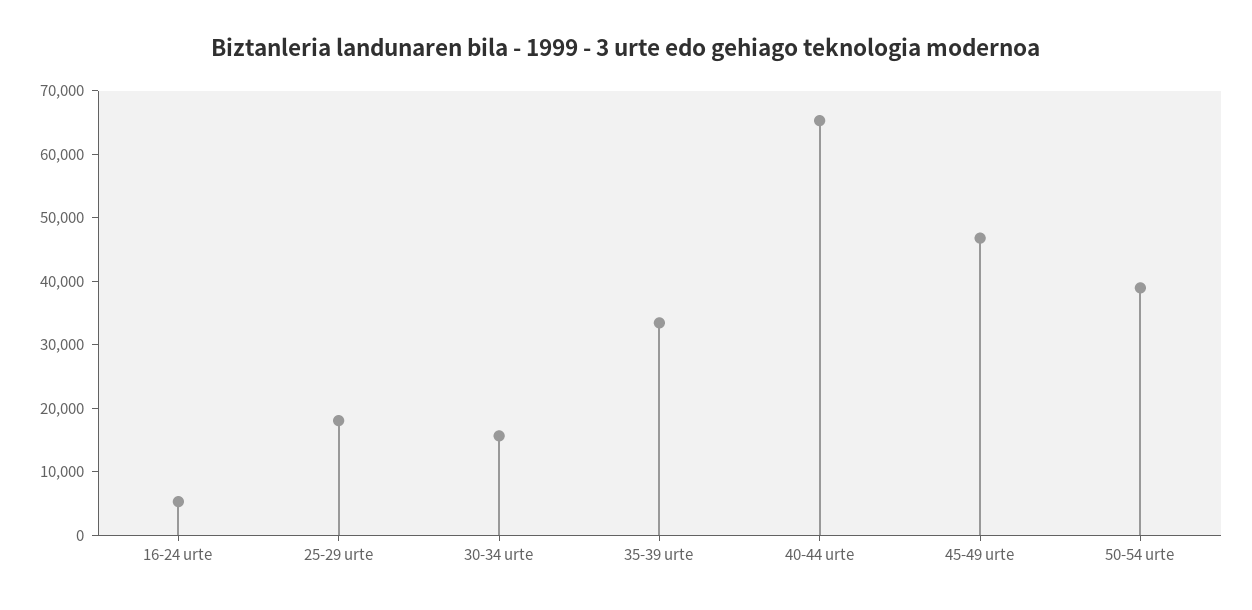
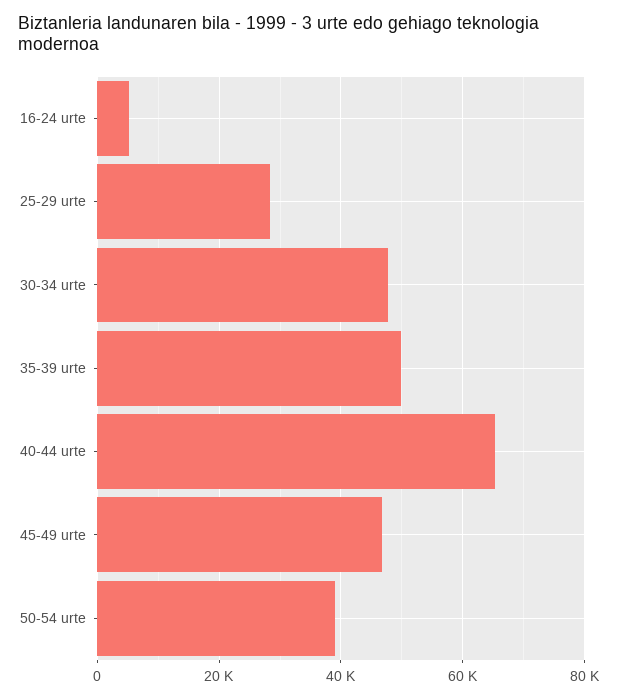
25-29 urte: 18000 -> 28000
30-34 urte: 16000 -> 48000
35-39 urte: 34000 -> 50000

